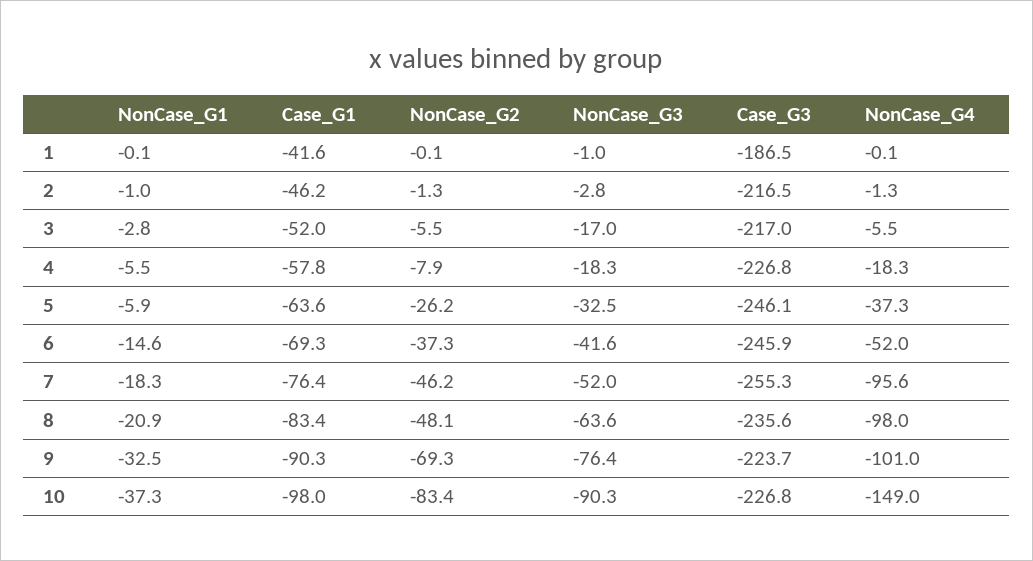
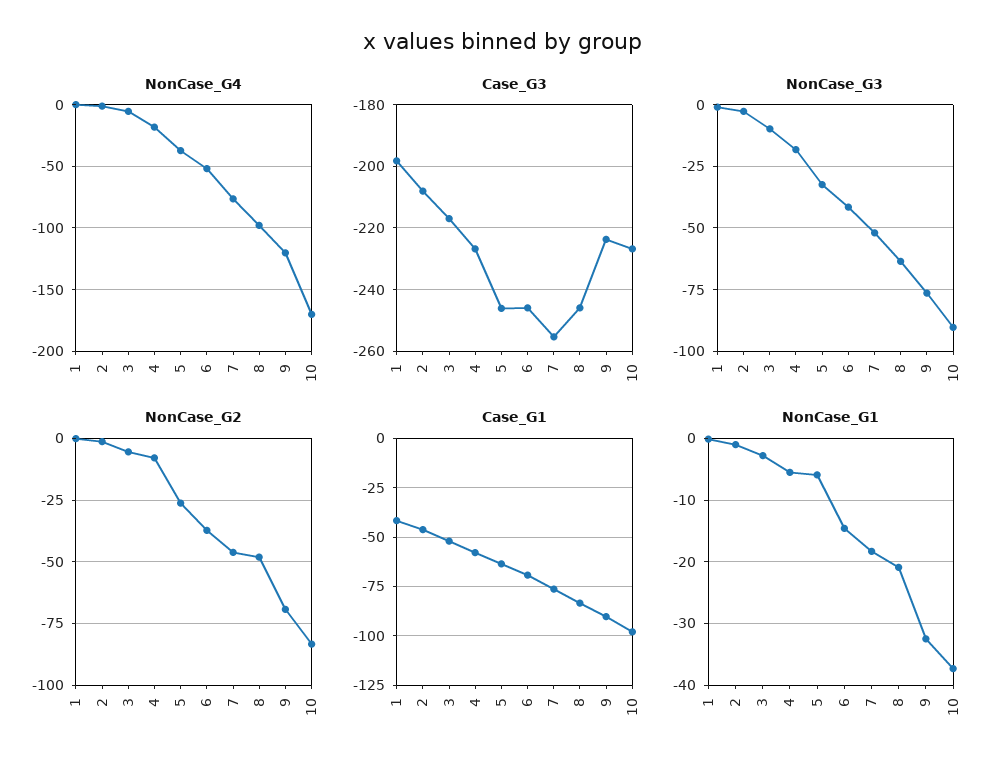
Case_G3, 1: -186.5 -> -198
Case_G3, 2: -216.5 -> -208
NonCase_G3, 3: -17 -> -10
NonCase_G4, 7: -95.6 -> -75
Case_G3, 8: -235.6 -> -246
NonCase_G4, 9: -101 -> -120
NonCase_G4, 10: -149 -> -170

